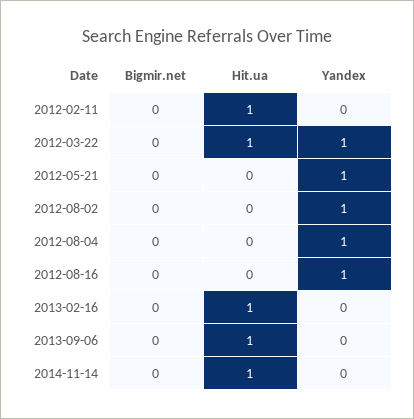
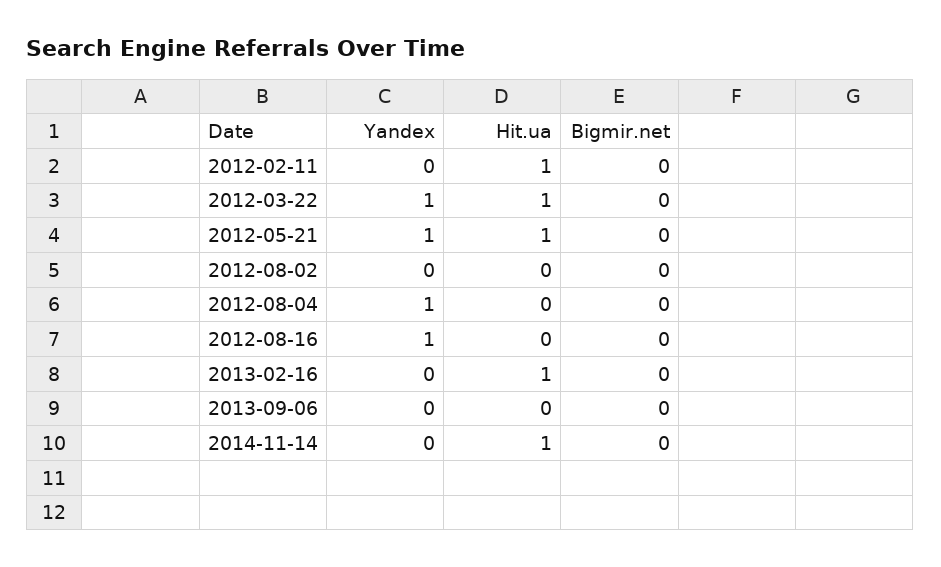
Hit.ua, 2012-05-21: 0 -> 1
Yandex, 2012-08-02: 1 -> 0
Hit.ua, 2013-09-06: 1 -> 0

